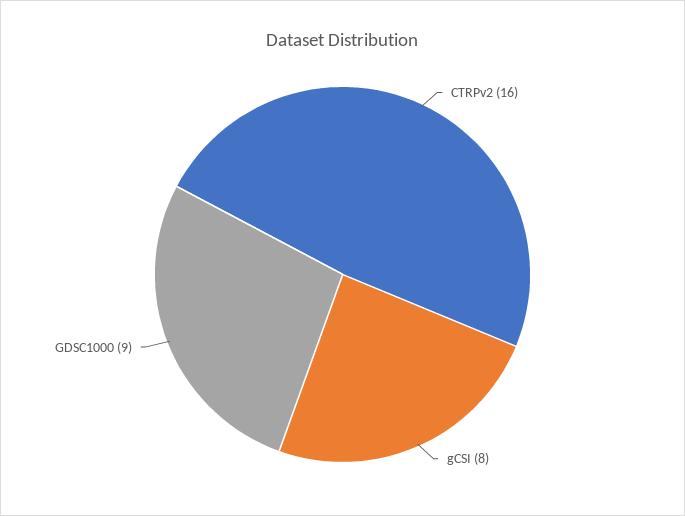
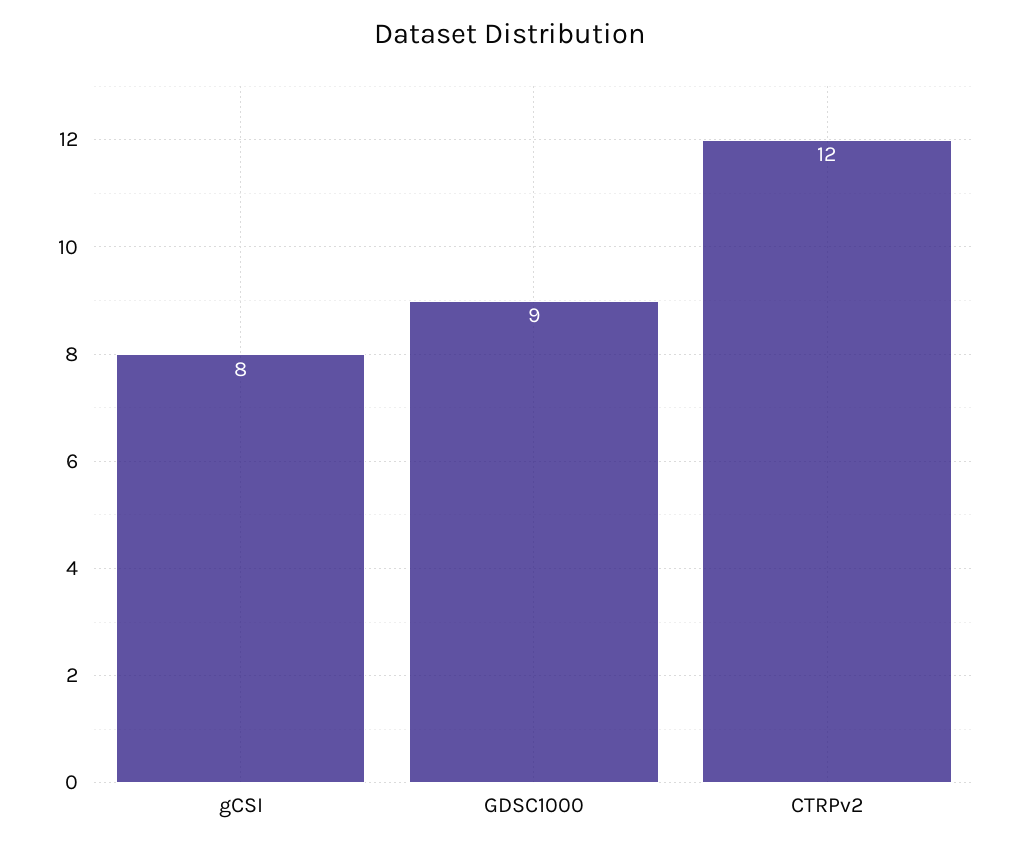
CTRPv2: 16 -> 12

